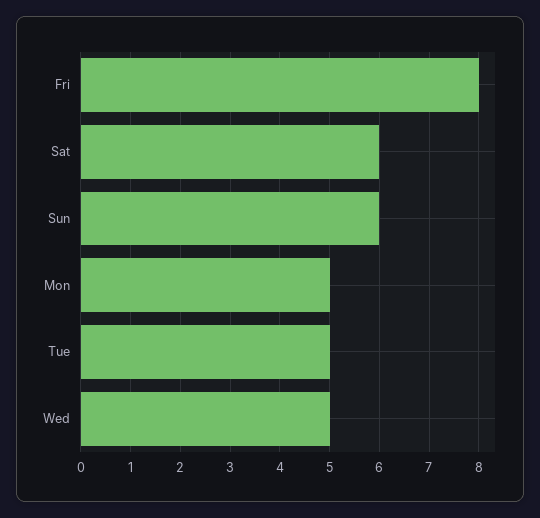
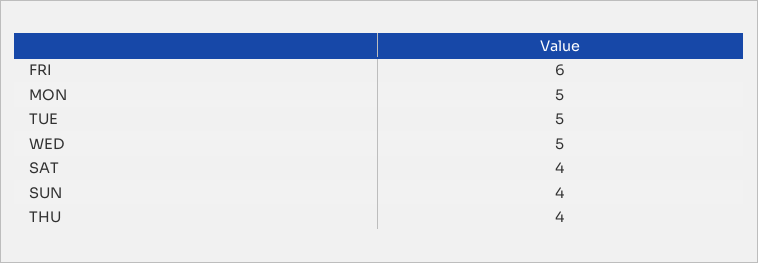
Fri: 8 -> 6
Sat: 6 -> 4
Sun: 6 -> 4
THU: none -> 4

